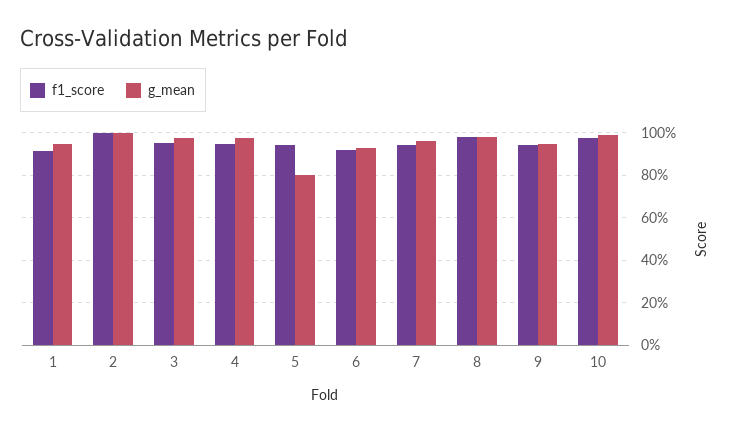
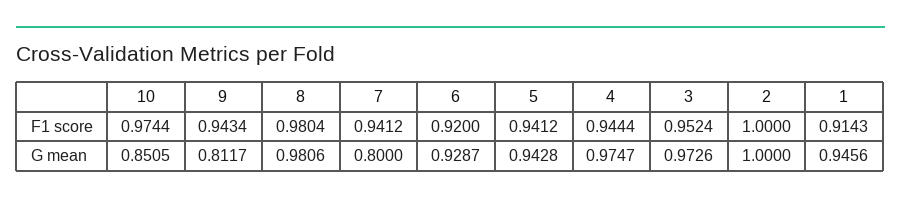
g_mean, 5: 0.8 -> 0.9428
g_mean, 7: 0.95 -> 0.8
g_mean, 9: 0.95 -> 0.8117
g_mean, 10: 1 -> 0.8505

